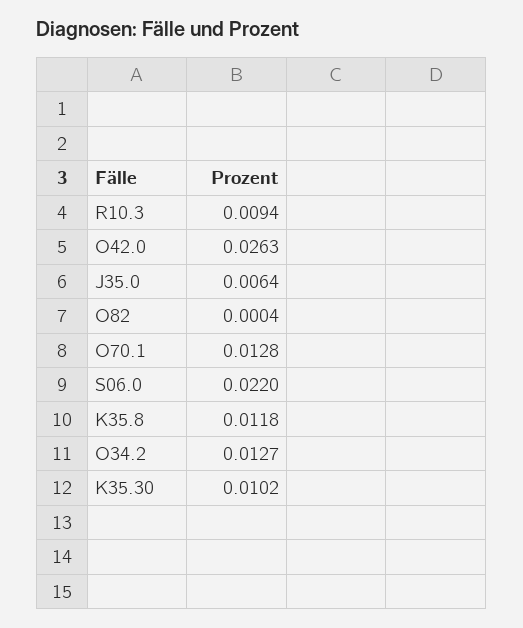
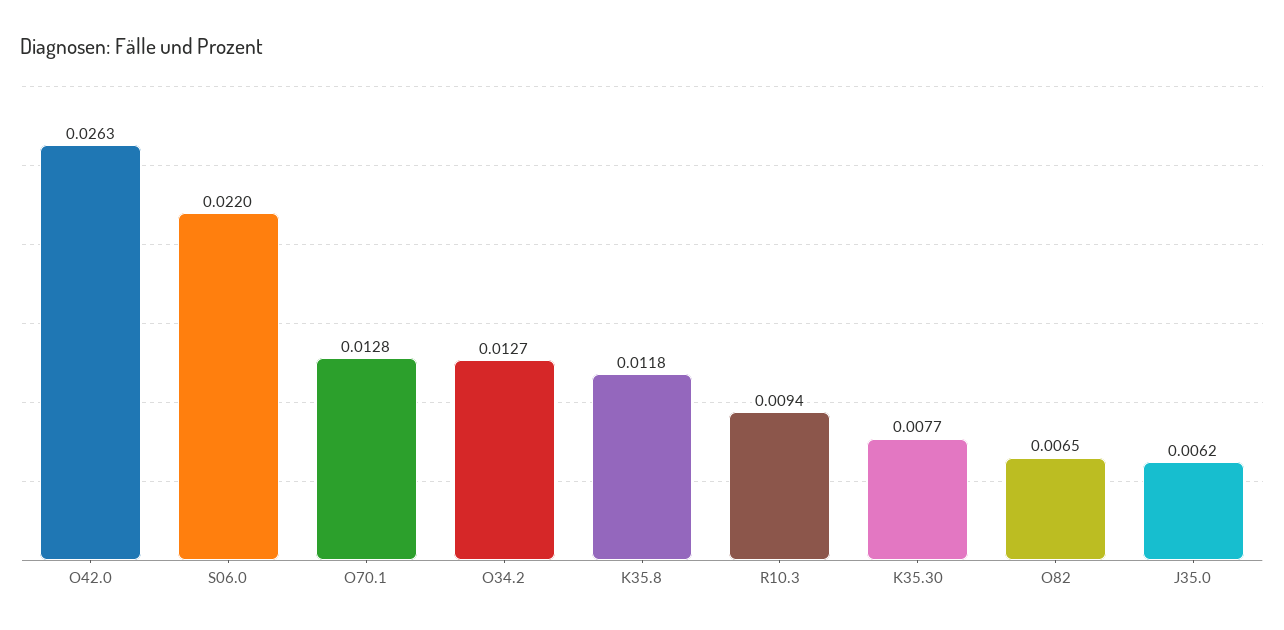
J35.0: 0.0064 -> 0.0062
O82: 0.0004 -> 0.0065
K35.30: 0.0102 -> 0.0077

